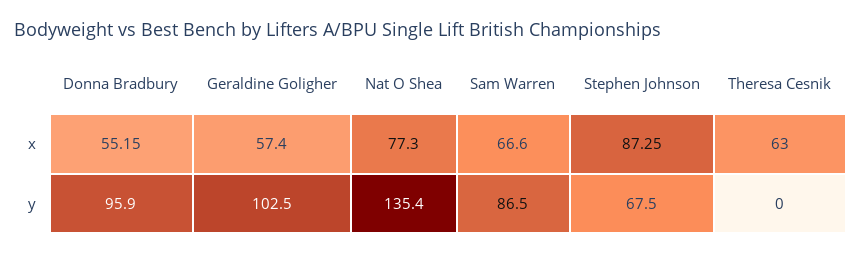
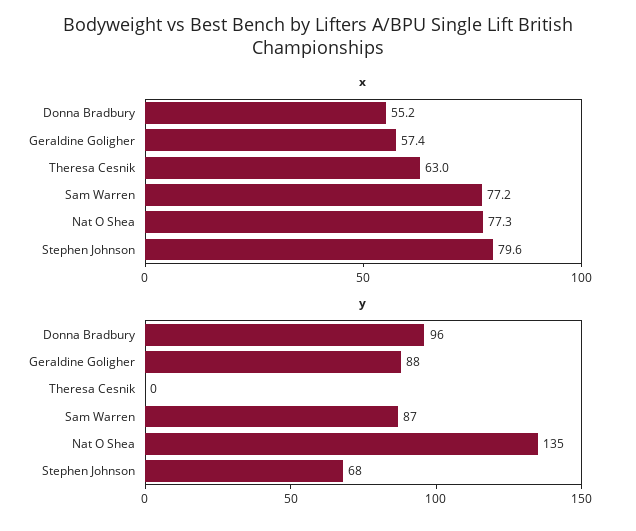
x, Sam Warren: 66.6 -> 77.2
x, Stephen Johnson: 87.25 -> 79.6
y, Geraldine Goligher: 102.5 -> 88

